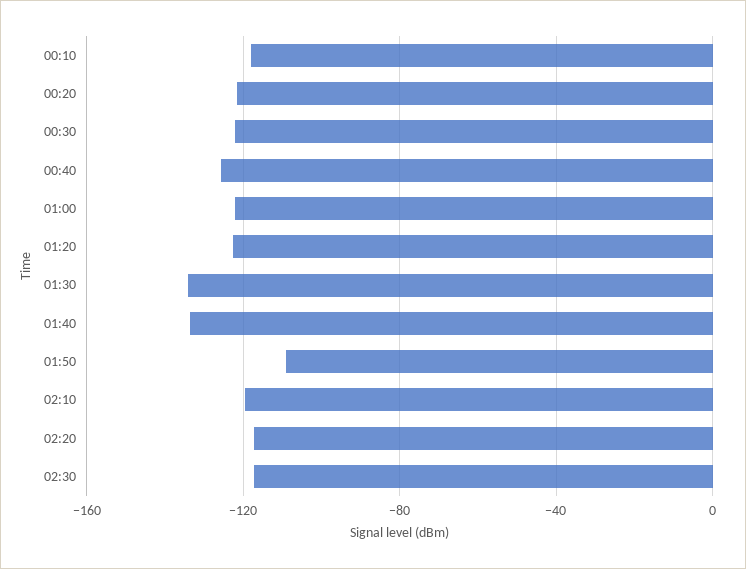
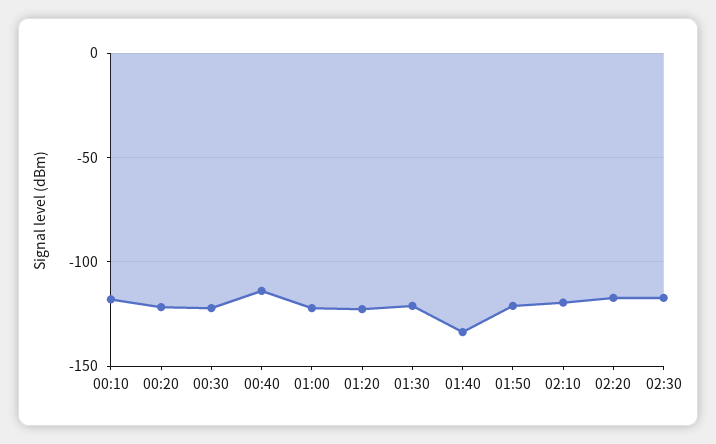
00:40: -125 -> -115
01:30: -135 -> -120
01:50: -110 -> -120

